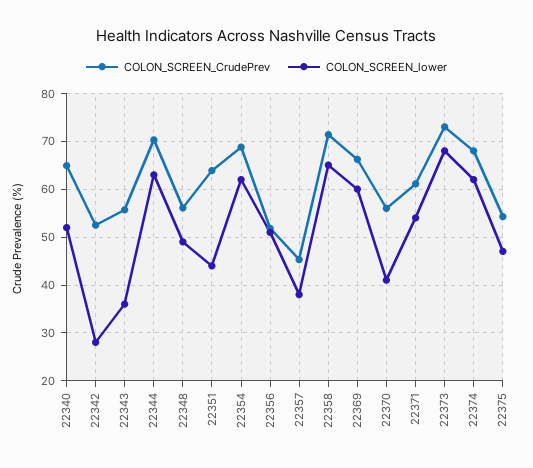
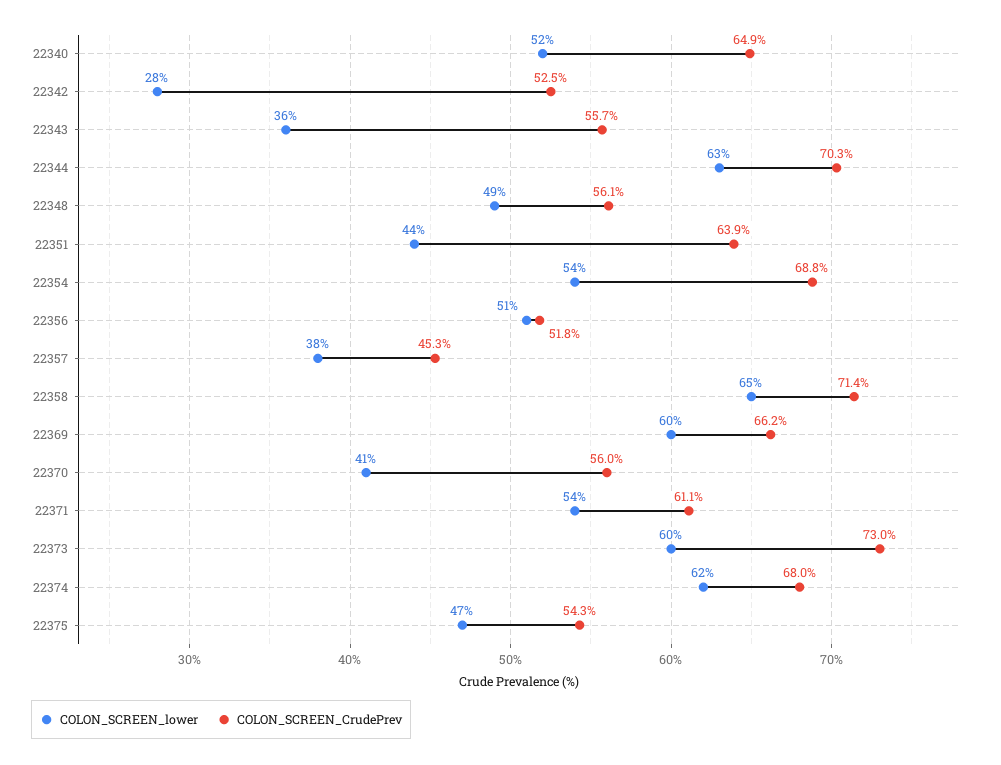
COLON_SCREEN_lower, 22354: 62 -> 54
COLON_SCREEN_lower, 22373: 68 -> 60

